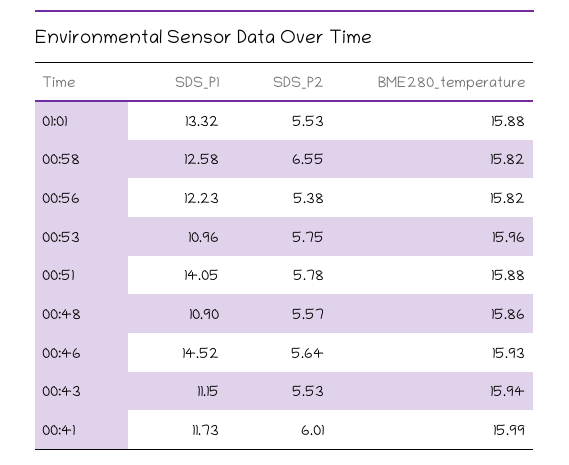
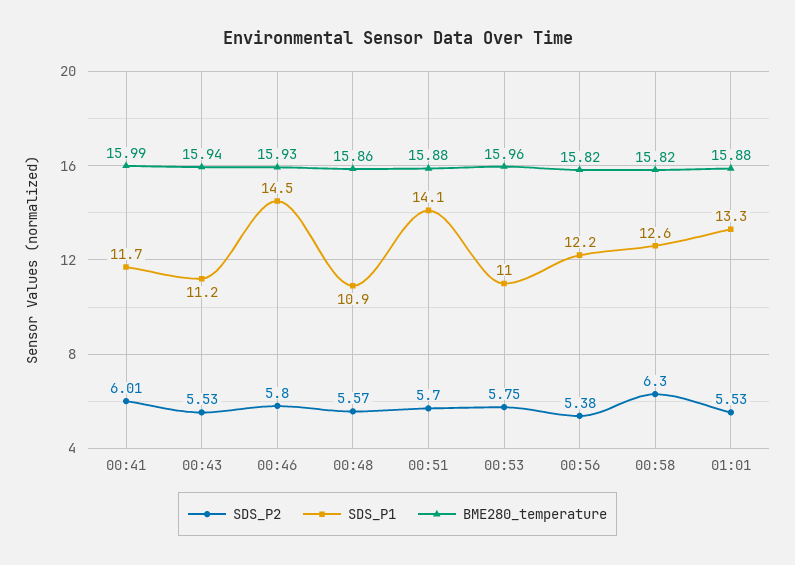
SDS_P2, 00:58: 6.55 -> 6.3
SDS_P2, 00:51: 5.78 -> 5.7
SDS_P2, 00:46: 5.64 -> 5.8

